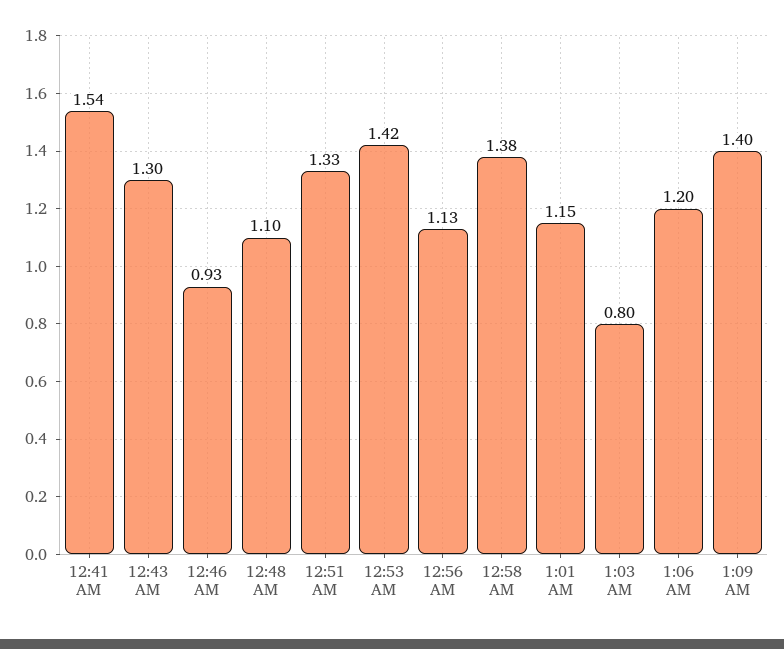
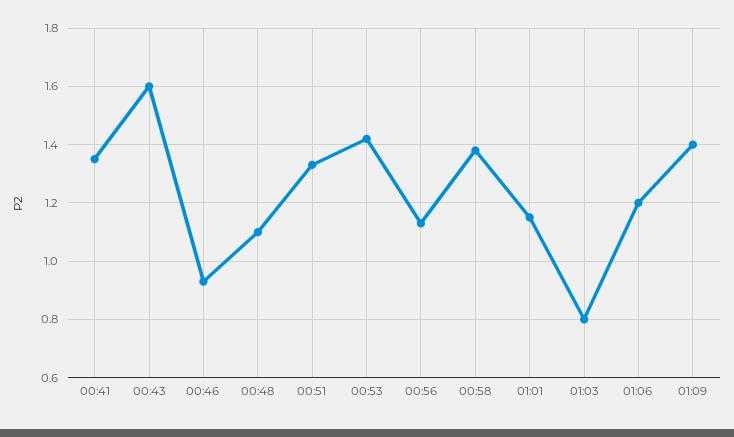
12:41 AM: 1.54 -> 1.35
12:43 AM: 1.3 -> 1.6

